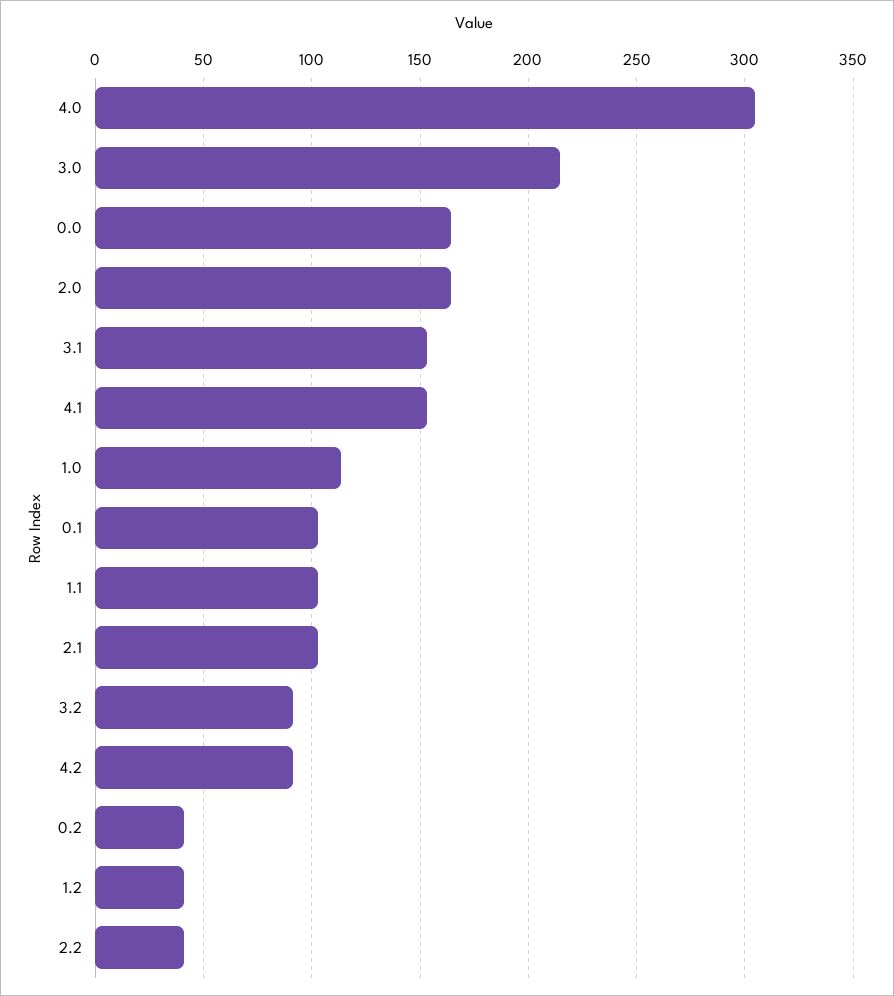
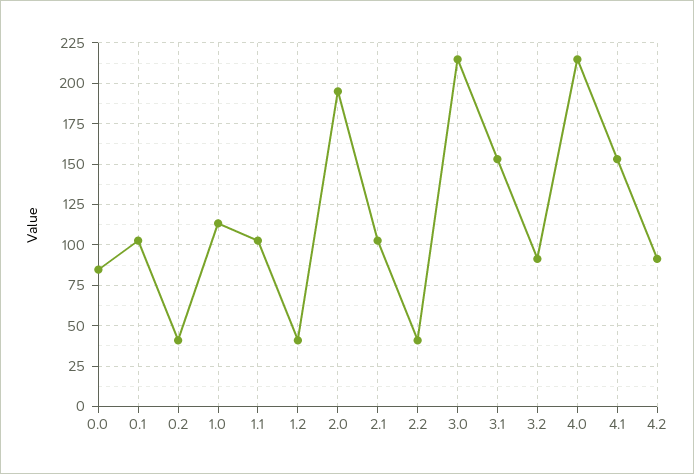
4.0: 305 -> 215
0.0: 165 -> 85
2.0: 165 -> 195

